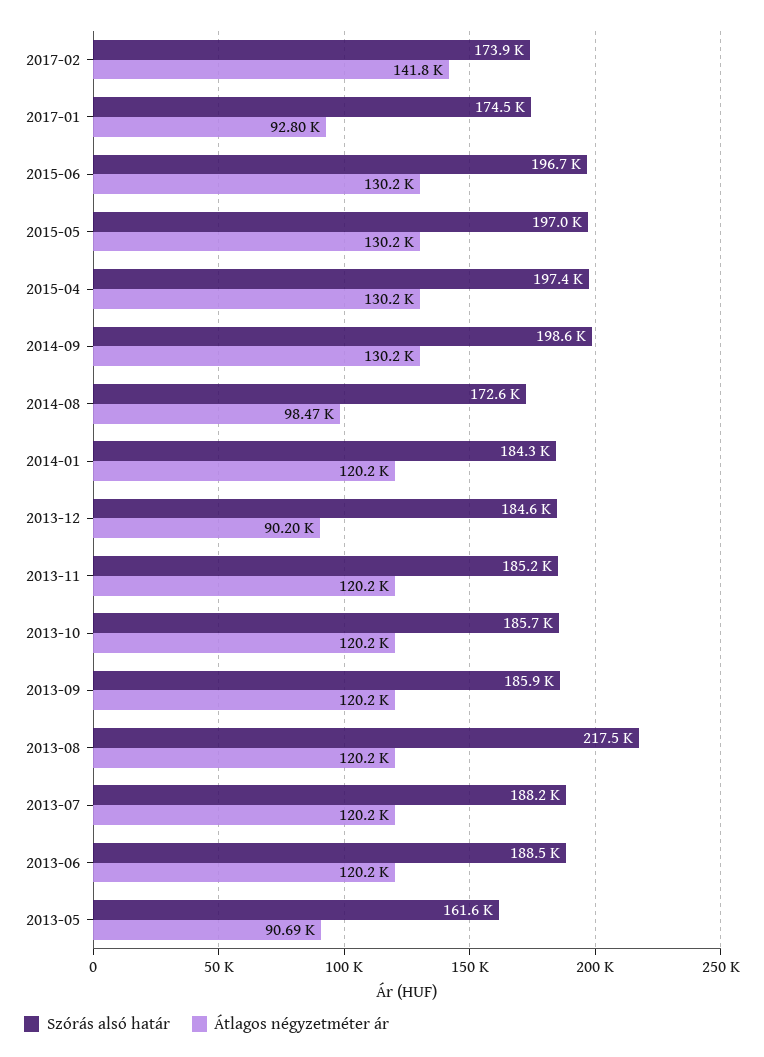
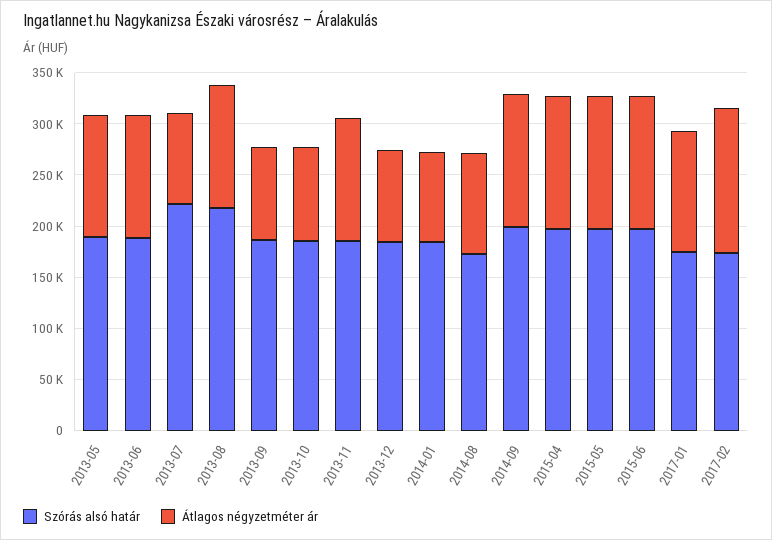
Átlagos négyzetméter ár, 2017-01: 92800 -> 120000
Átlagos négyzetméter ár, 2014-01: 120200 -> 90000
Átlagos négyzetméter ár, 2013-10: 120200 -> 90000
Átlagos négyzetméter ár, 2013-09: 120200 -> 90000
Szórás alsó határ, 2013-07: 188200 -> 220000
Átlagos négyzetméter ár, 2013-07: 120200 -> 90000
Szórás alsó határ, 2013-05: 161600 -> 190000
Átlagos négyzetméter ár, 2013-05: 90690 -> 120000

